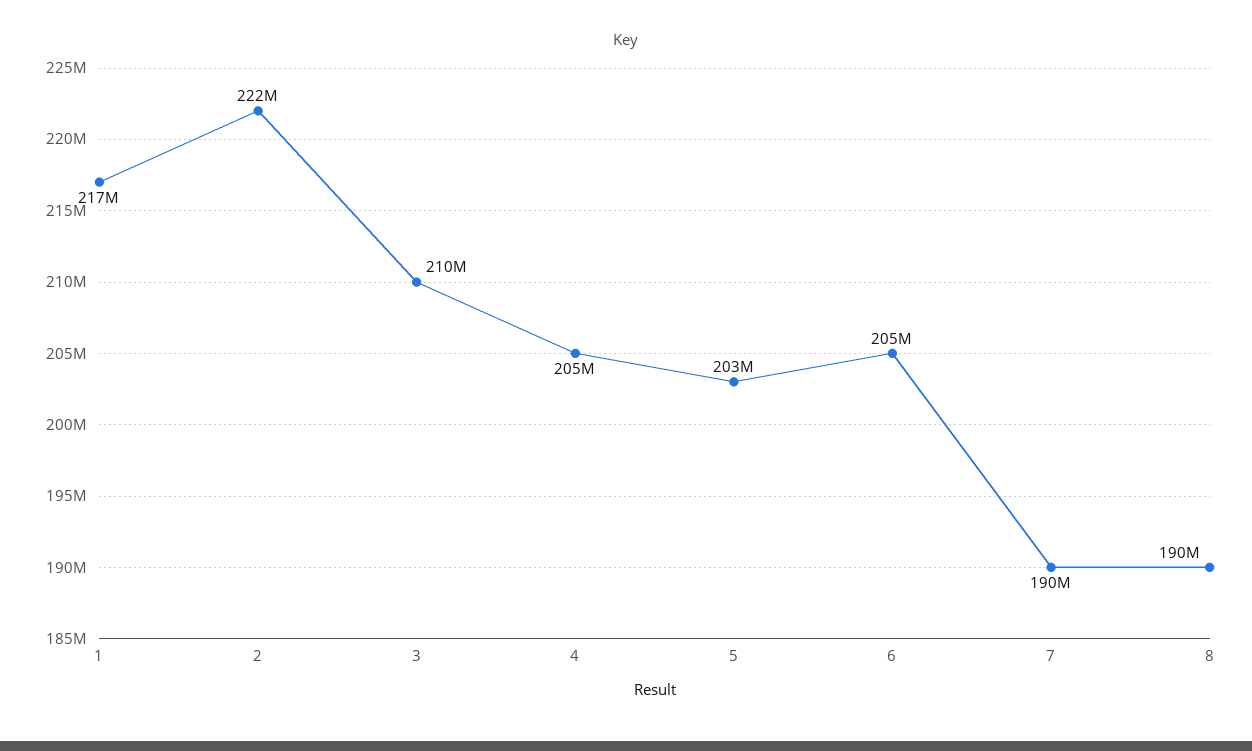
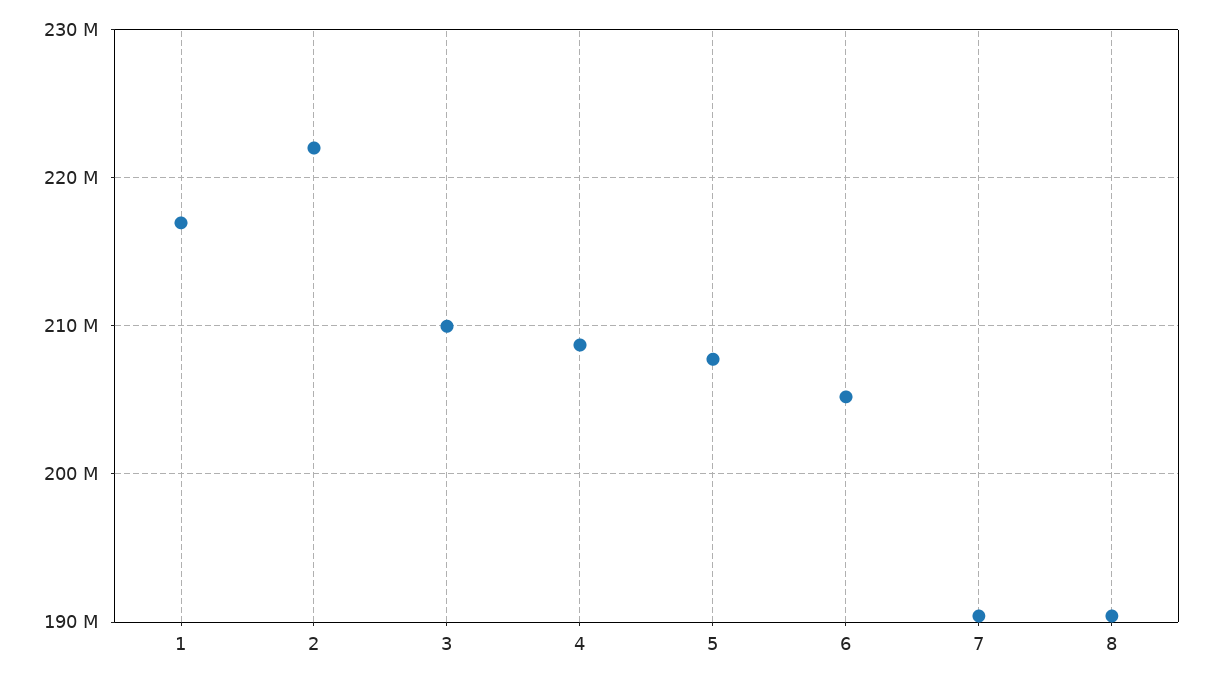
4: 205000000 -> 209000000
5: 203000000 -> 208000000

